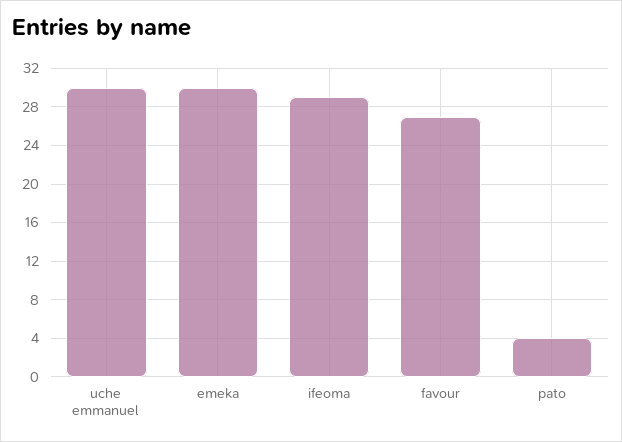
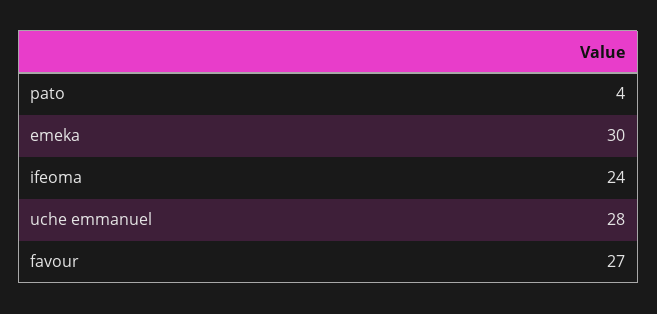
uche emmanuel: 30 -> 28
ifeoma: 29 -> 24

